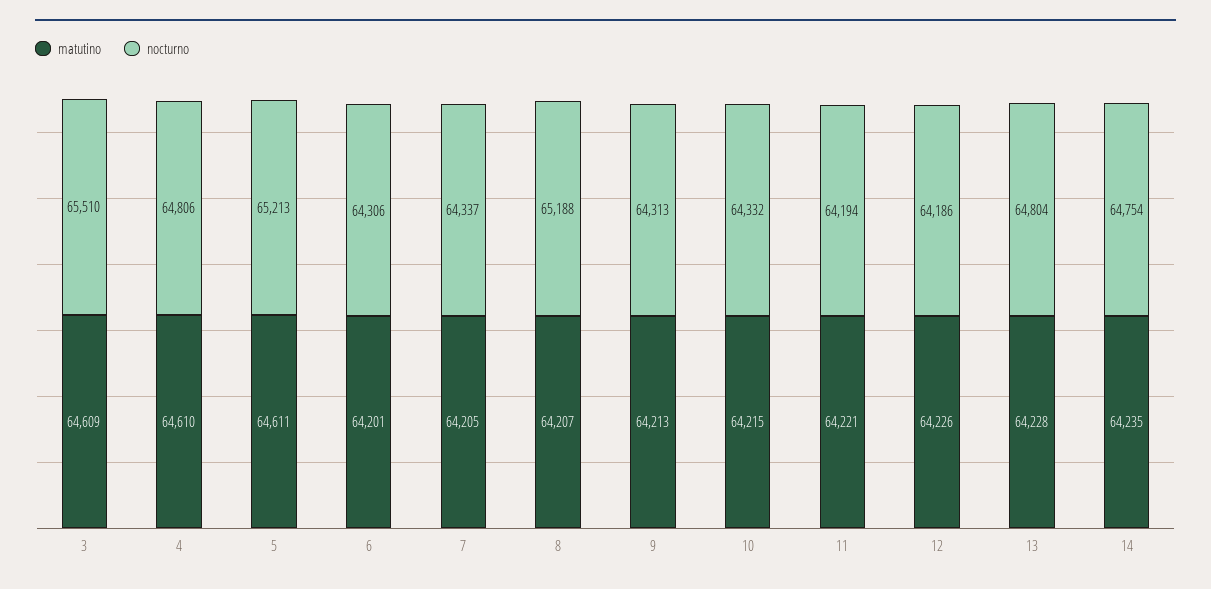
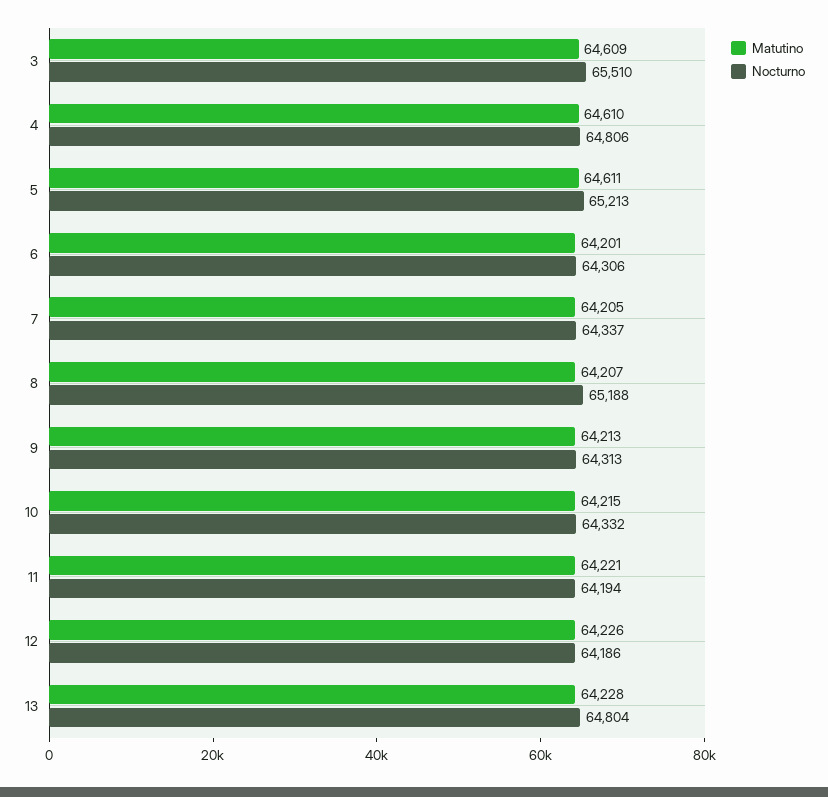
matutino, 14: 64235 -> none
nocturno, 14: 64754 -> none

